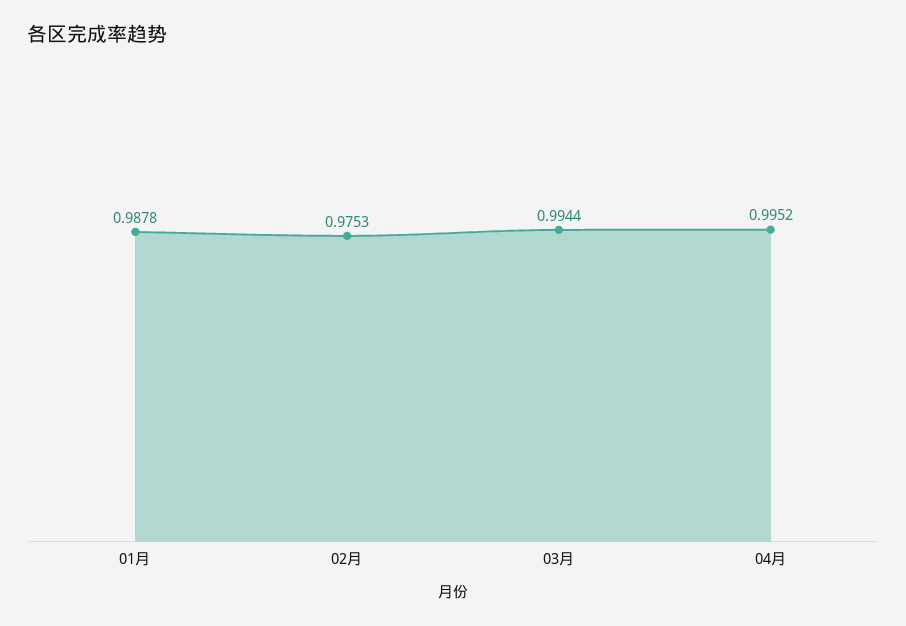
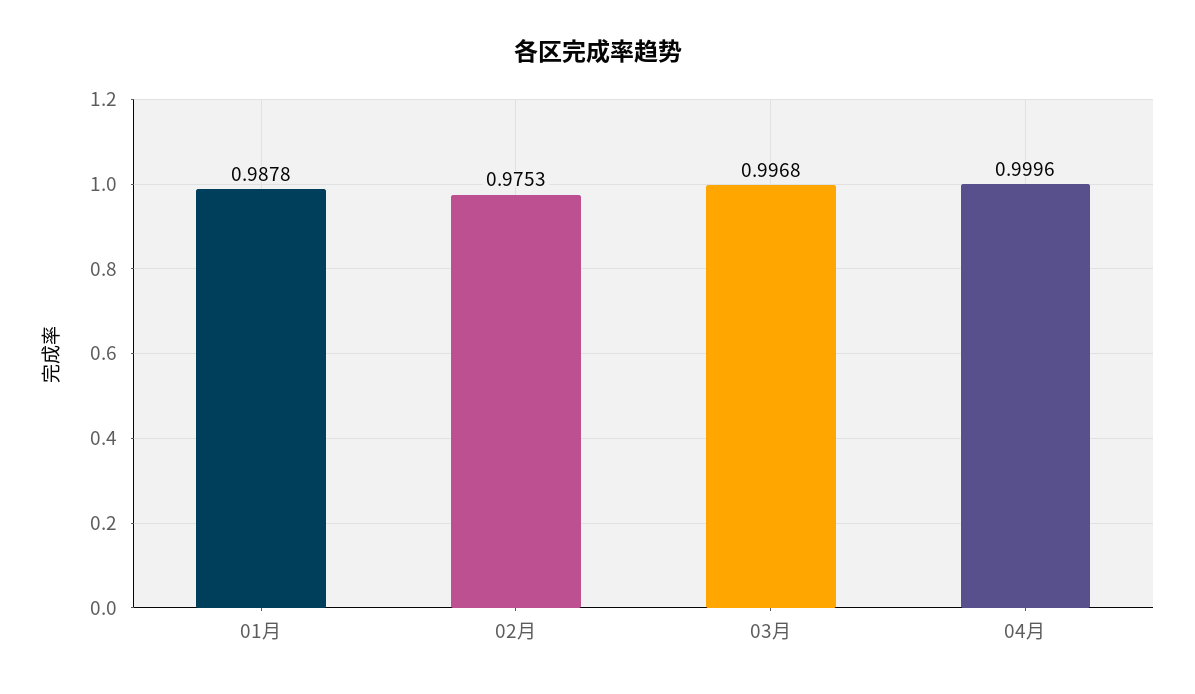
03月: 0.9944 -> 0.9968
04月: 0.9952 -> 0.9996

